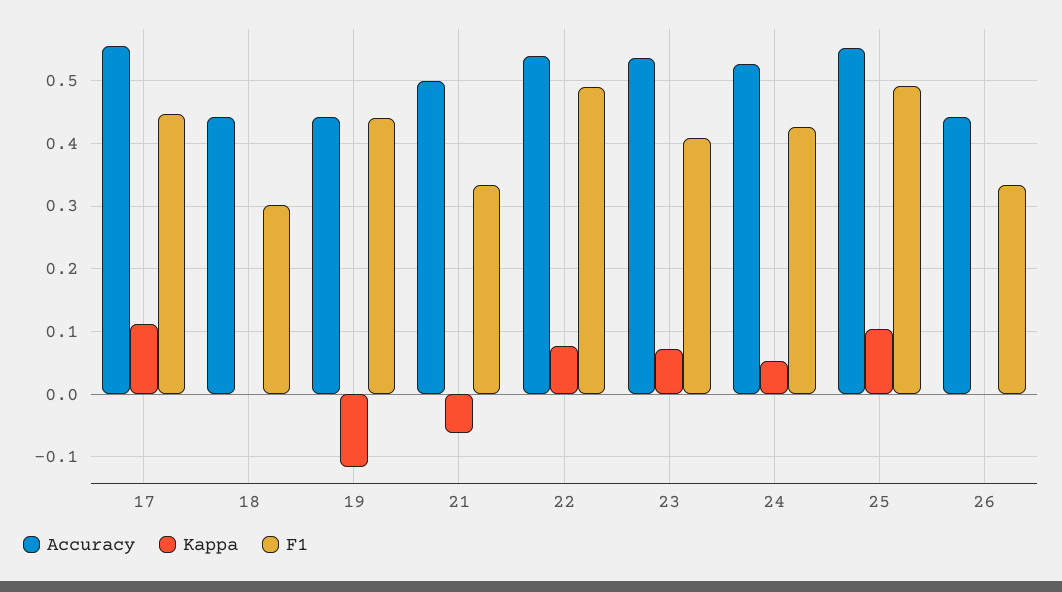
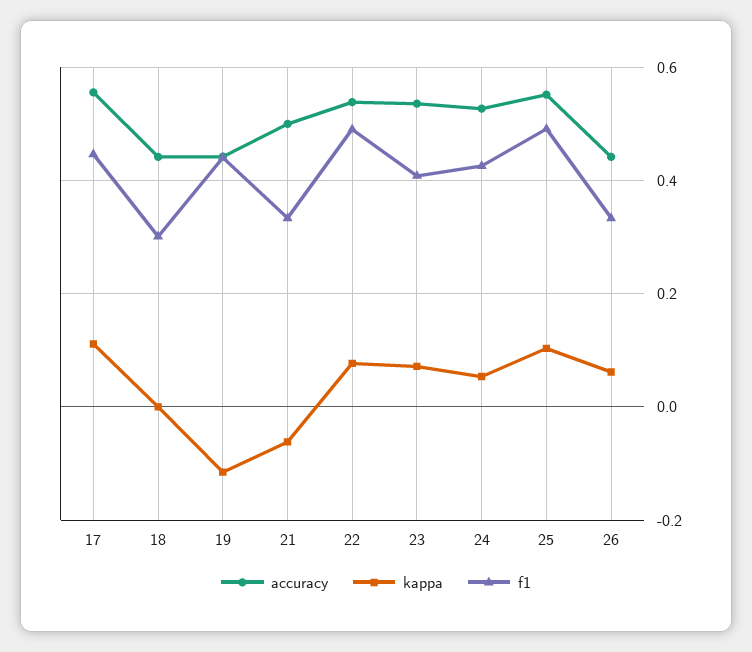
Kappa, 26: 0 -> 0.06

